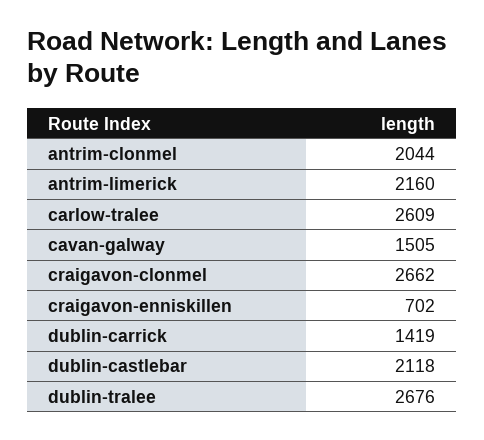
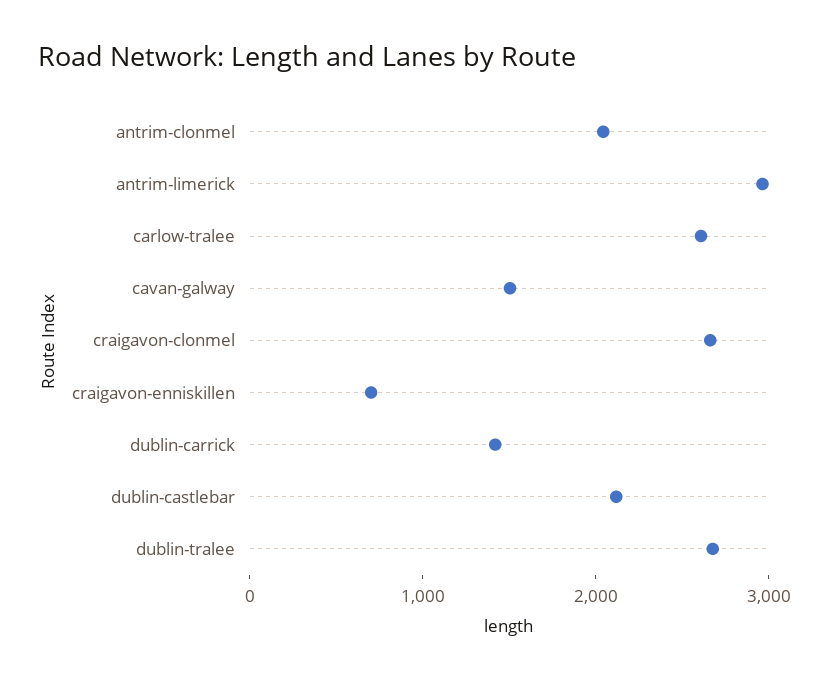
antrim-limerick: 2160 -> 3000

